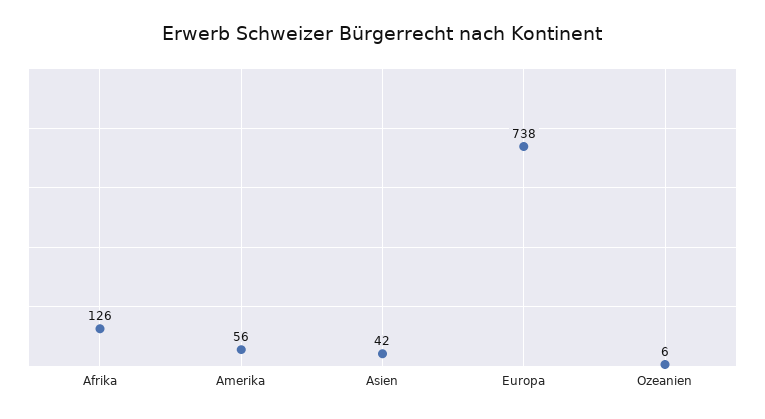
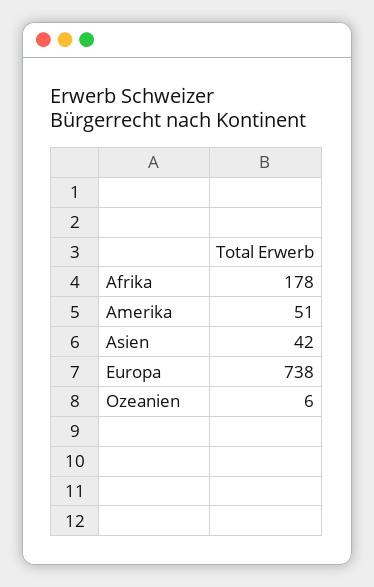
Afrika: 126 -> 178
Amerika: 56 -> 51

